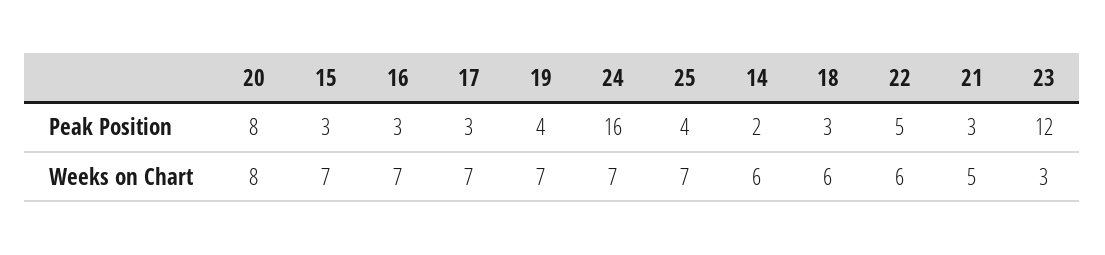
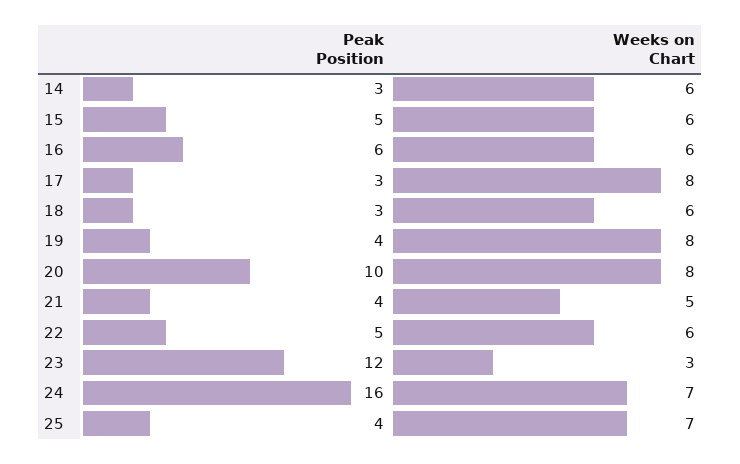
20, Peak Position: 8 -> 10
15, Peak Position: 3 -> 5
16, Peak Position: 3 -> 6
14, Peak Position: 2 -> 3
21, Peak Position: 3 -> 4
15, Weeks on Chart: 7 -> 6
16, Weeks on Chart: 7 -> 6
17, Weeks on Chart: 7 -> 8
19, Weeks on Chart: 7 -> 8

